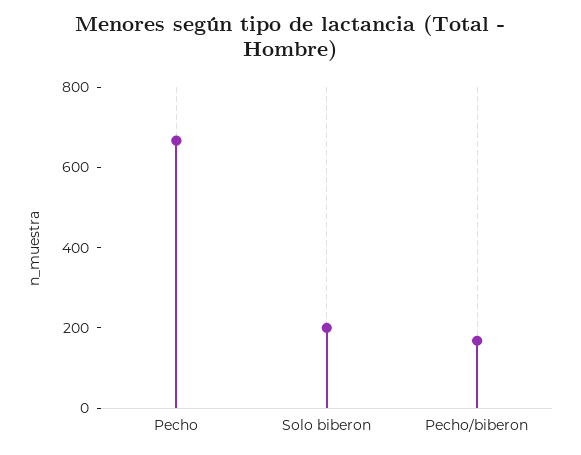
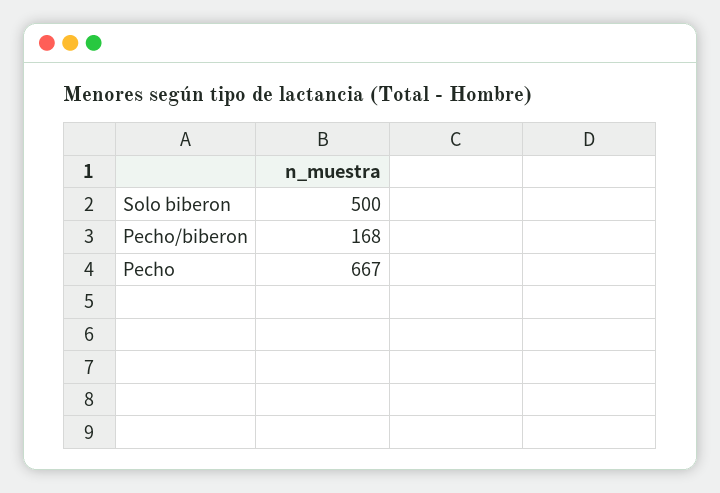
Solo biberon: 200 -> 500

